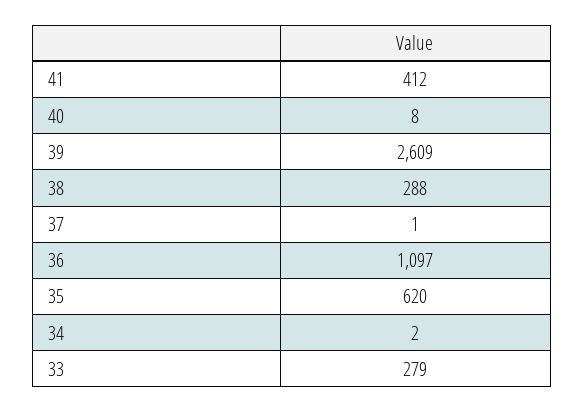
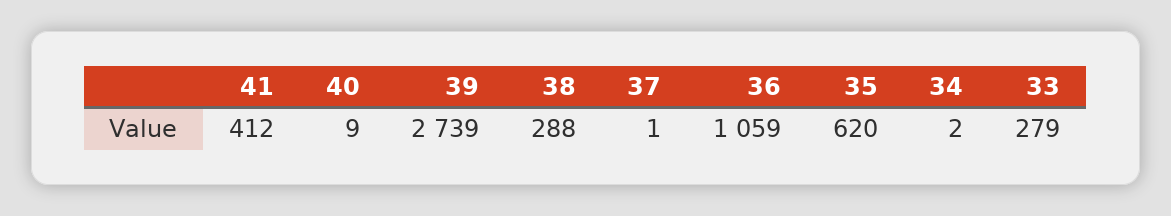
40: 8 -> 9
39: 2609 -> 2739
36: 1097 -> 1059

